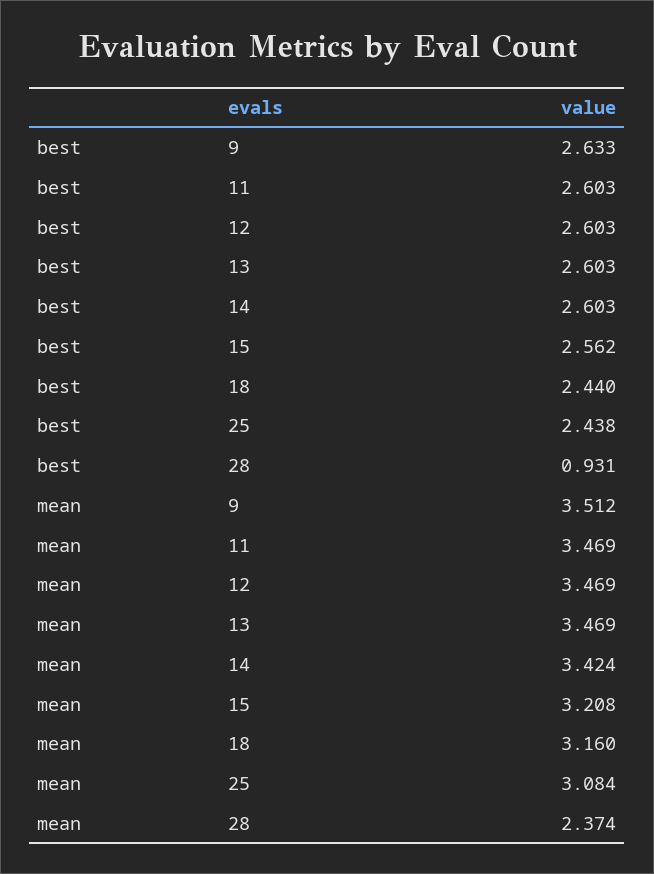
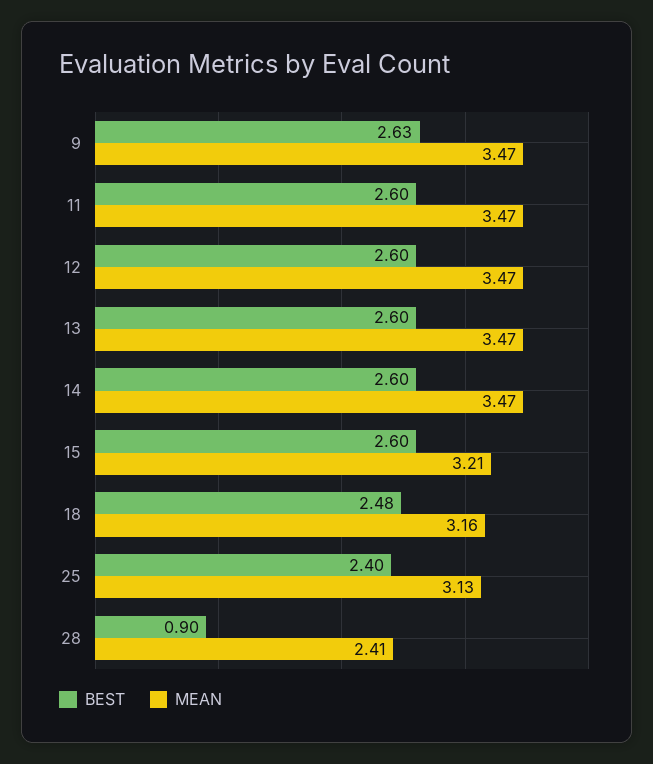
best, 15: 2.562 -> 2.6
best, 18: 2.44 -> 2.48
best, 25: 2.438 -> 2.4
best, 28: 0.931 -> 0.9
mean, 9: 3.512 -> 3.47
mean, 14: 3.424 -> 3.47
mean, 25: 3.084 -> 3.13
mean, 28: 2.374 -> 2.41

